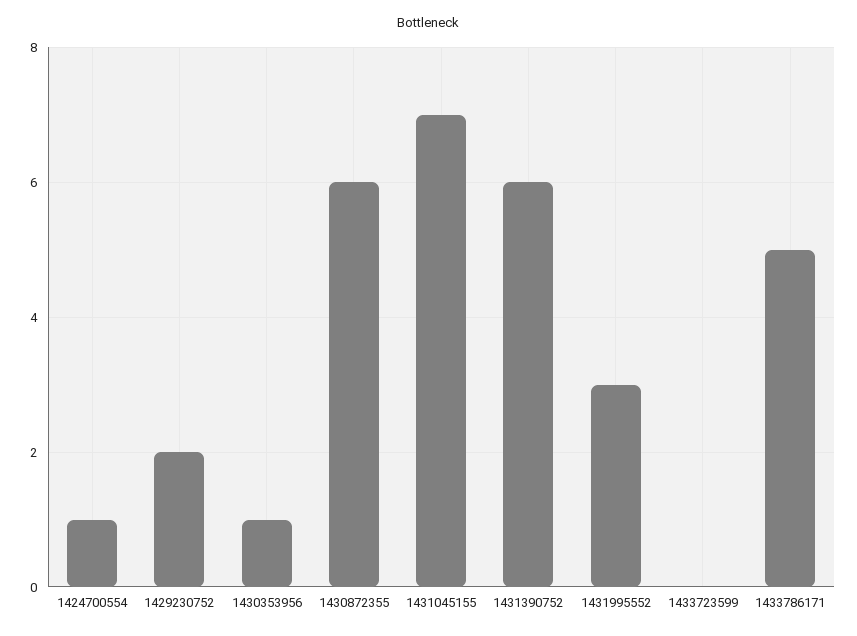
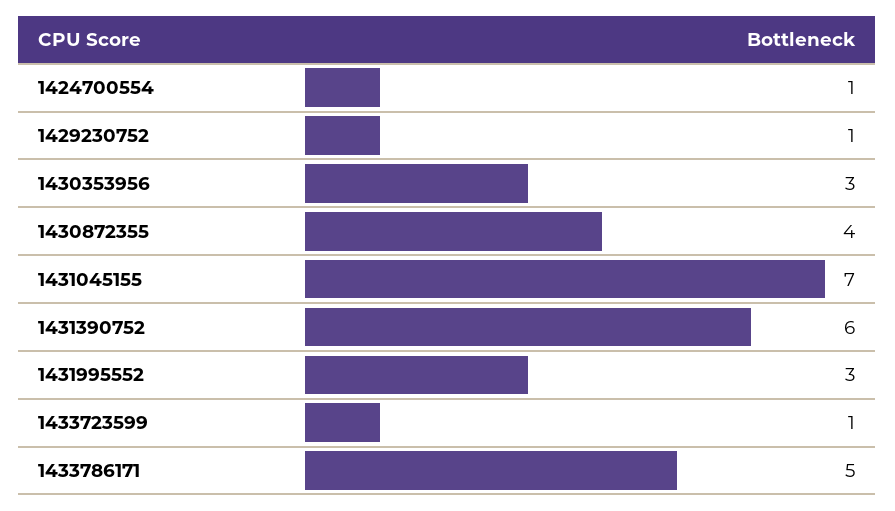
1429230752: 2 -> 1
1430353956: 1 -> 3
1430872355: 6 -> 4
1433723599: 0 -> 1

